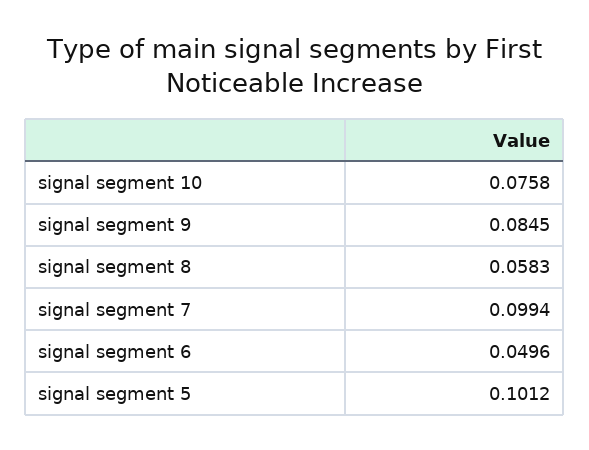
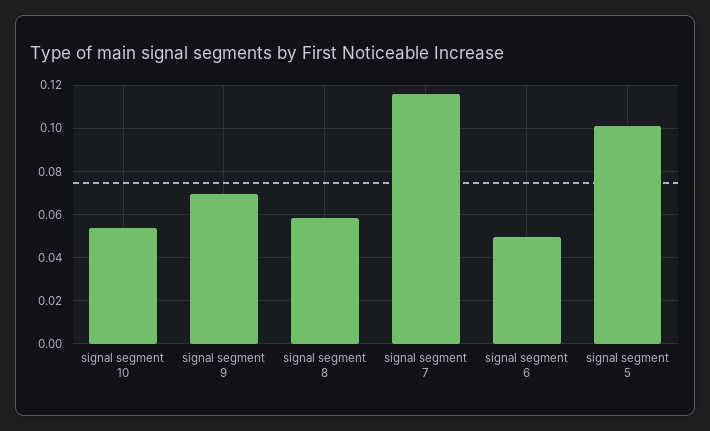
signal segment 10: 0.0758 -> 0.055
signal segment 9: 0.0845 -> 0.07
signal segment 7: 0.0994 -> 0.115

